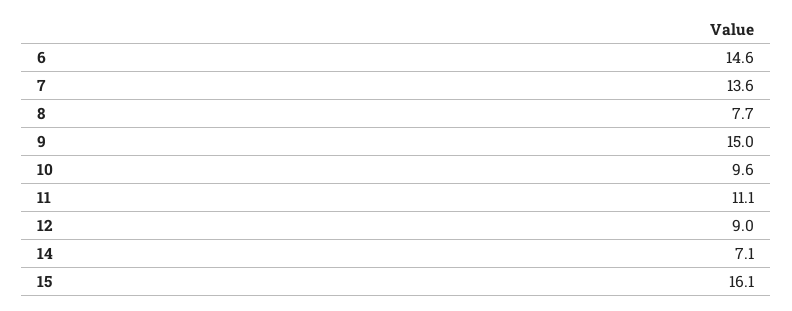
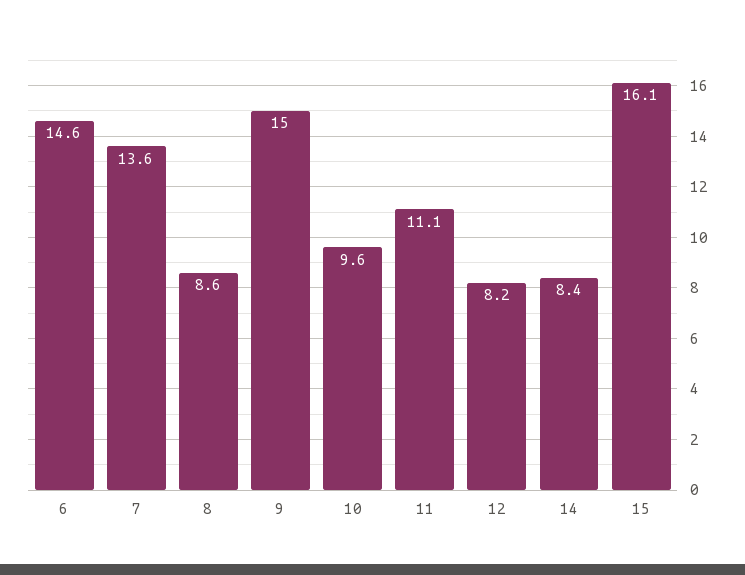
8: 7.7 -> 8.6
12: 9 -> 8.2
14: 7.1 -> 8.4

